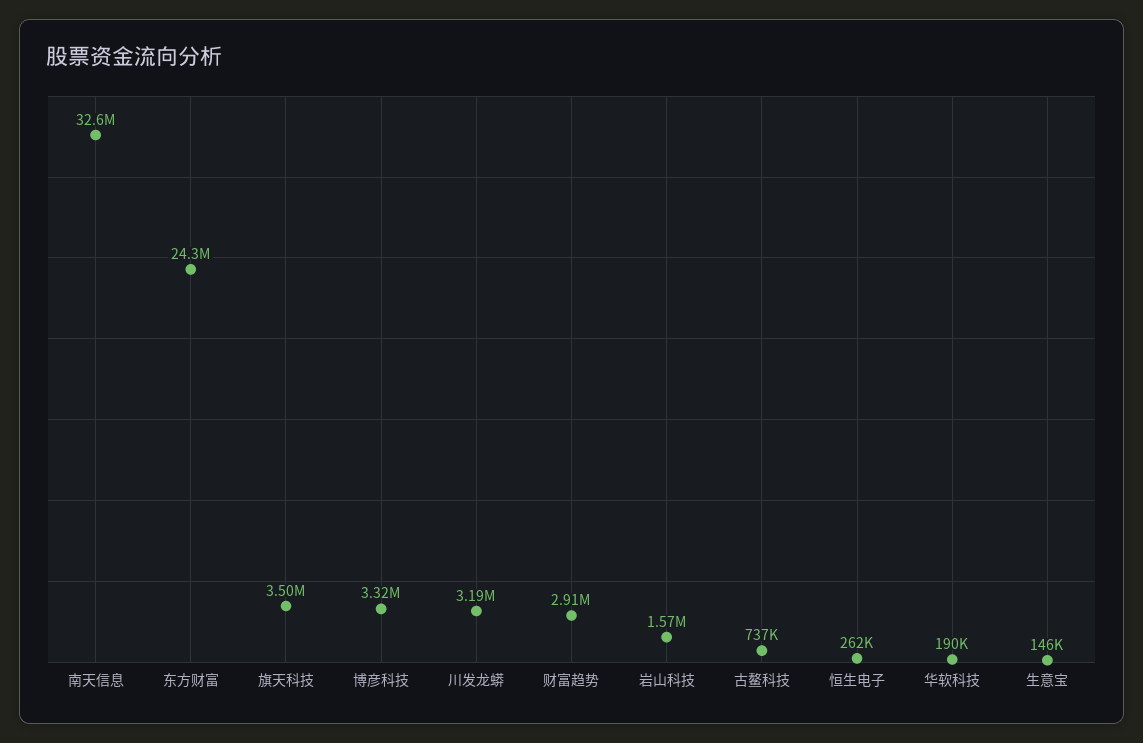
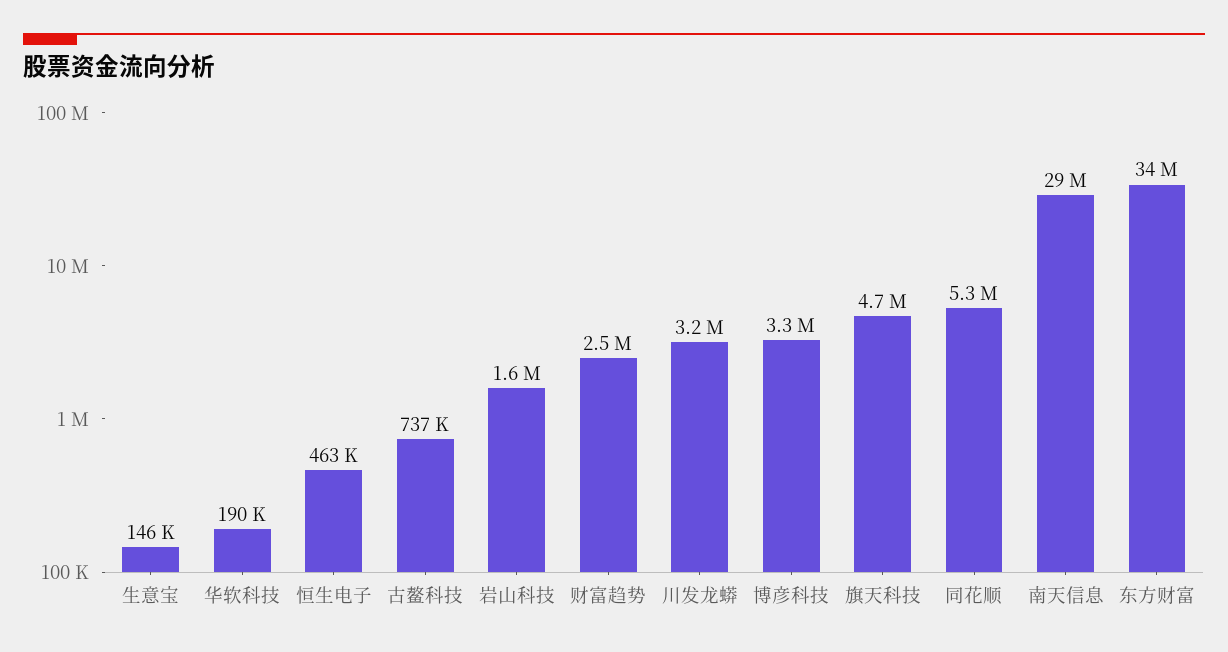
南天信息: 32600000 -> 29000000
东方财富: 24300000 -> 34000000
旗天科技: 3500000 -> 4700000
财富趋势: 2910000 -> 2500000
恒生电子: 262000 -> 463000
同花顺: none -> 5300000

